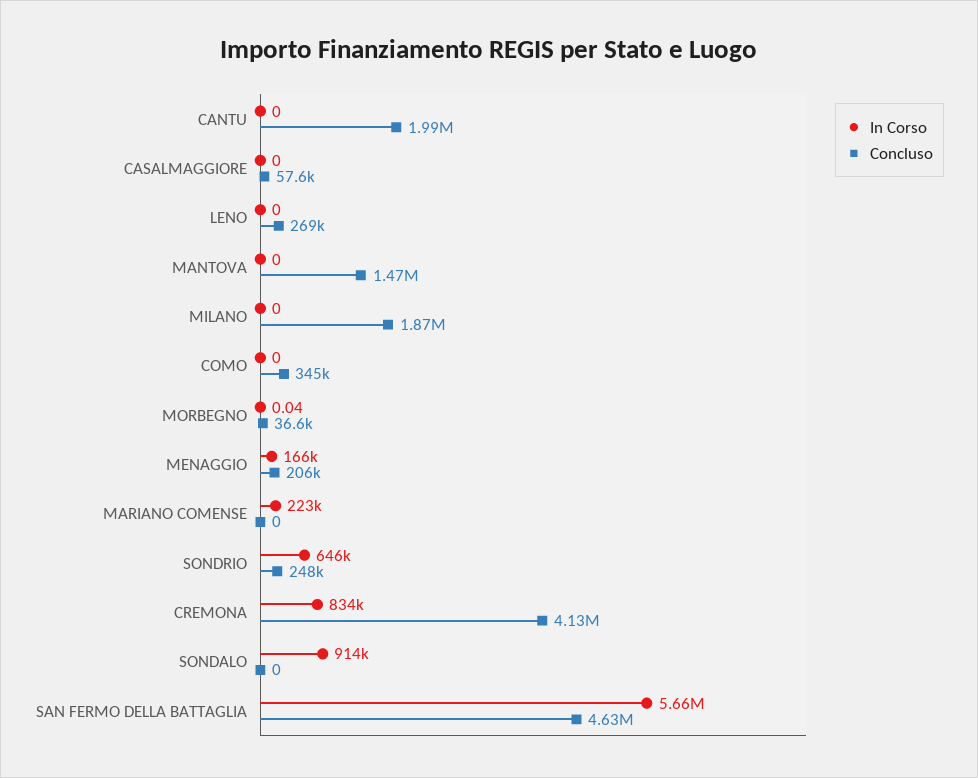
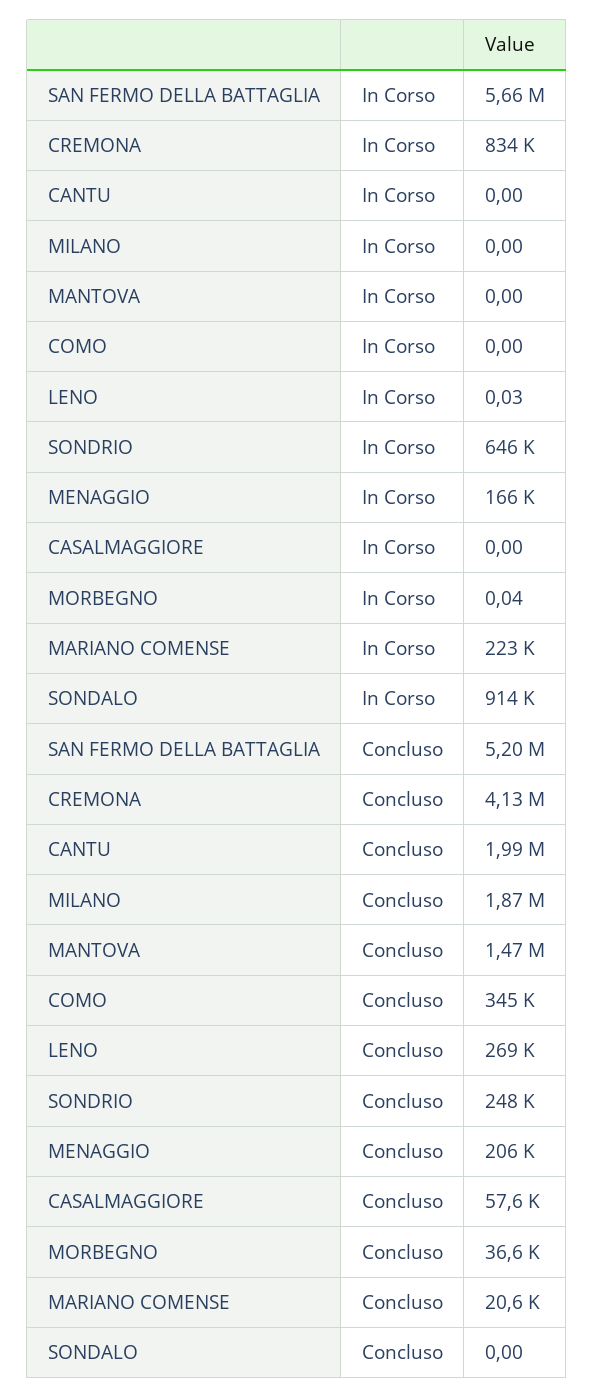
In Corso, LENO: 0 -> 0.03
Concluso, MARIANO COMENSE: 0 -> 20600
Concluso, SAN FERMO DELLA BATTAGLIA: 4630000 -> 5200000

